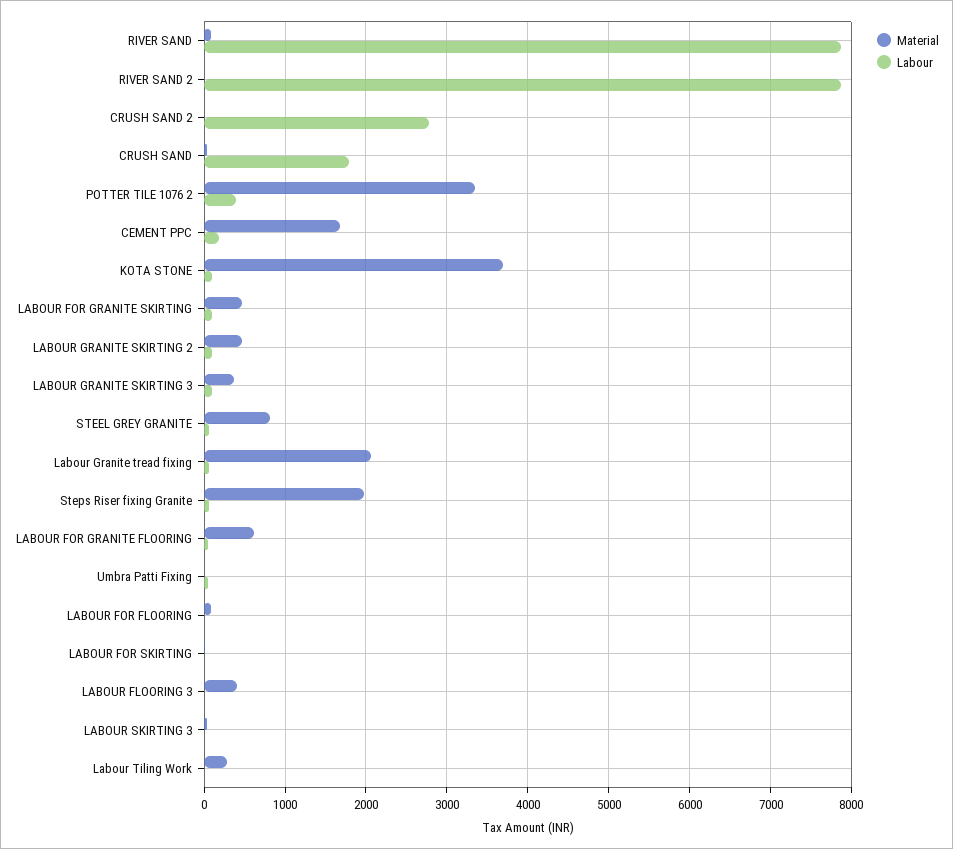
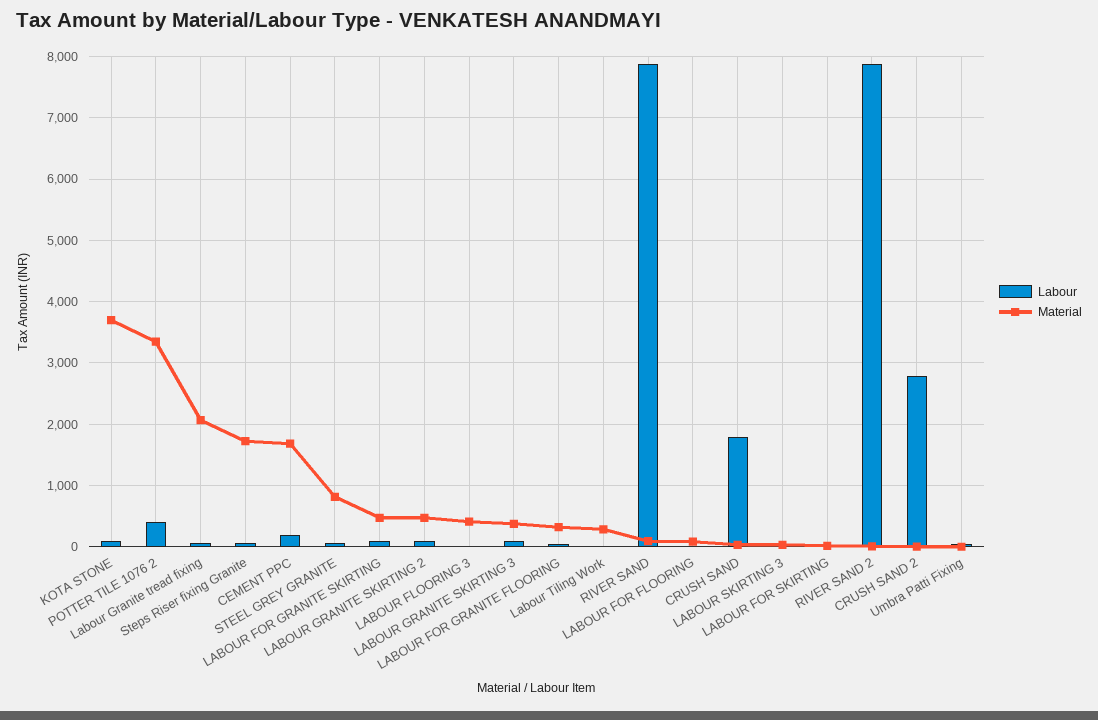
Material, Steps Riser fixing Granite: 2000 -> 1700
Material, LABOUR FOR GRANITE FLOORING: 600 -> 300

